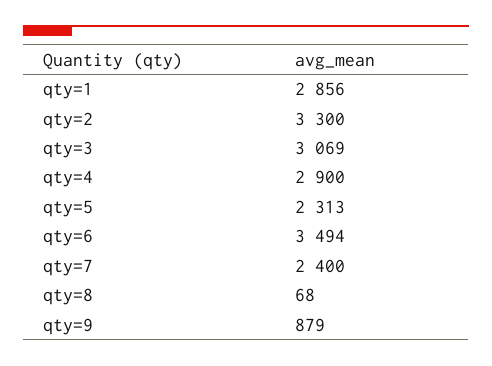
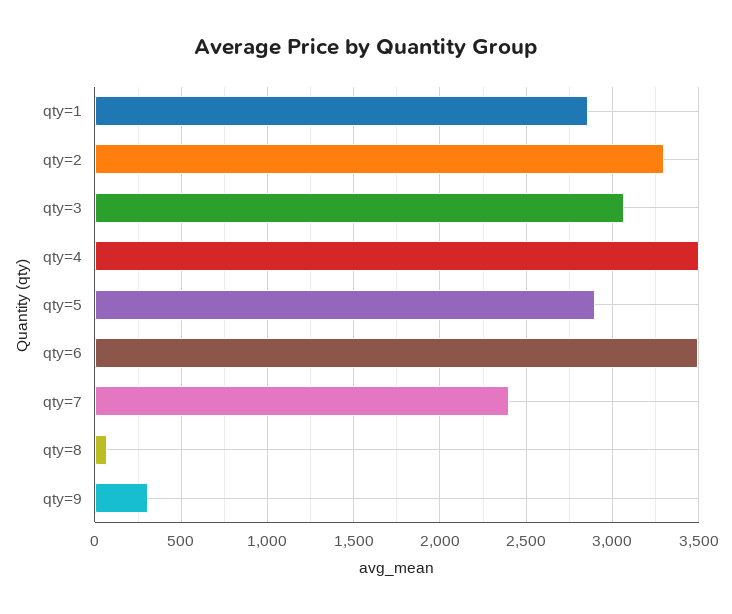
qty=4: 2900 -> 3500
qty=5: 2313 -> 2900
qty=9: 879 -> 300

